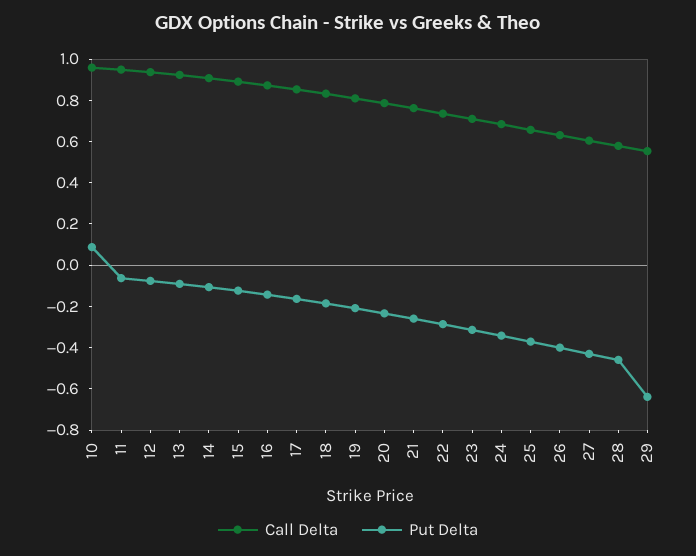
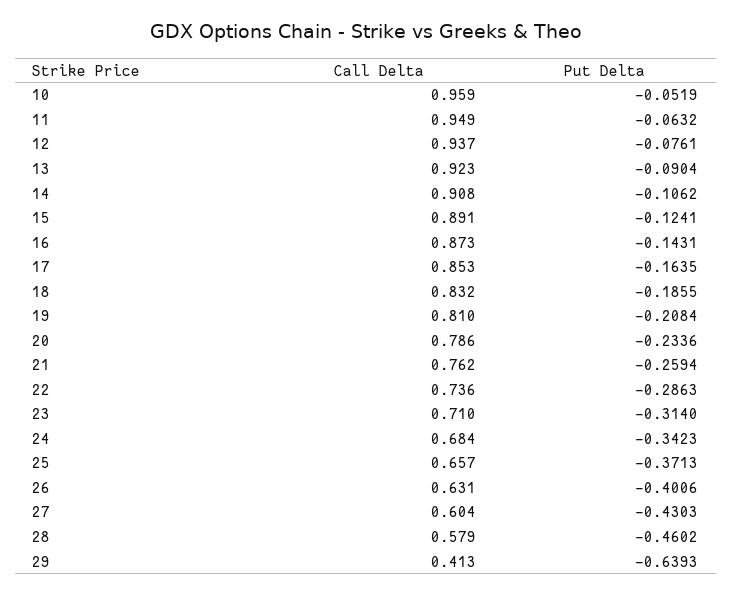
Put Delta, 10: 0.1 -> -0.0519
Call Delta, 29: 0.55 -> 0.413

